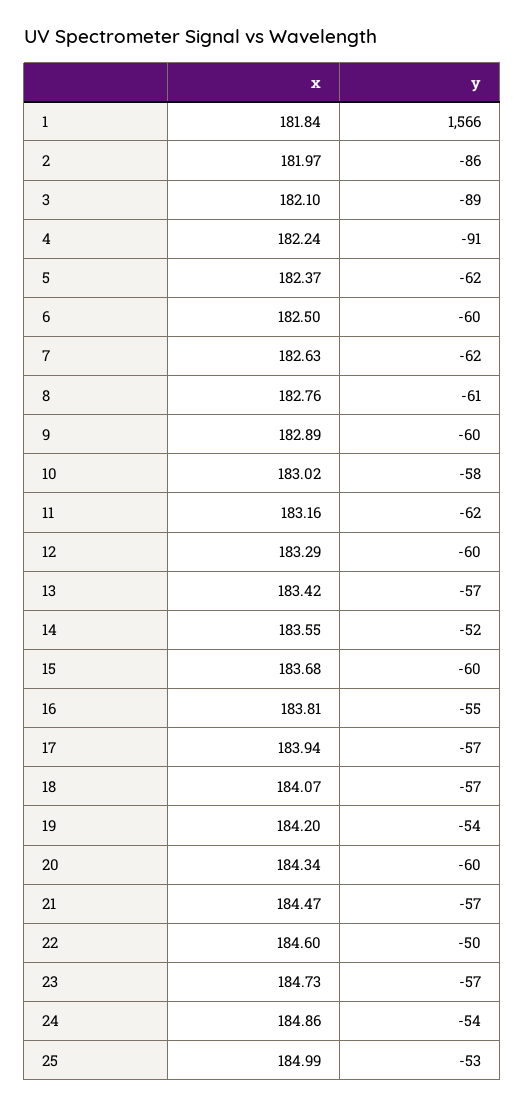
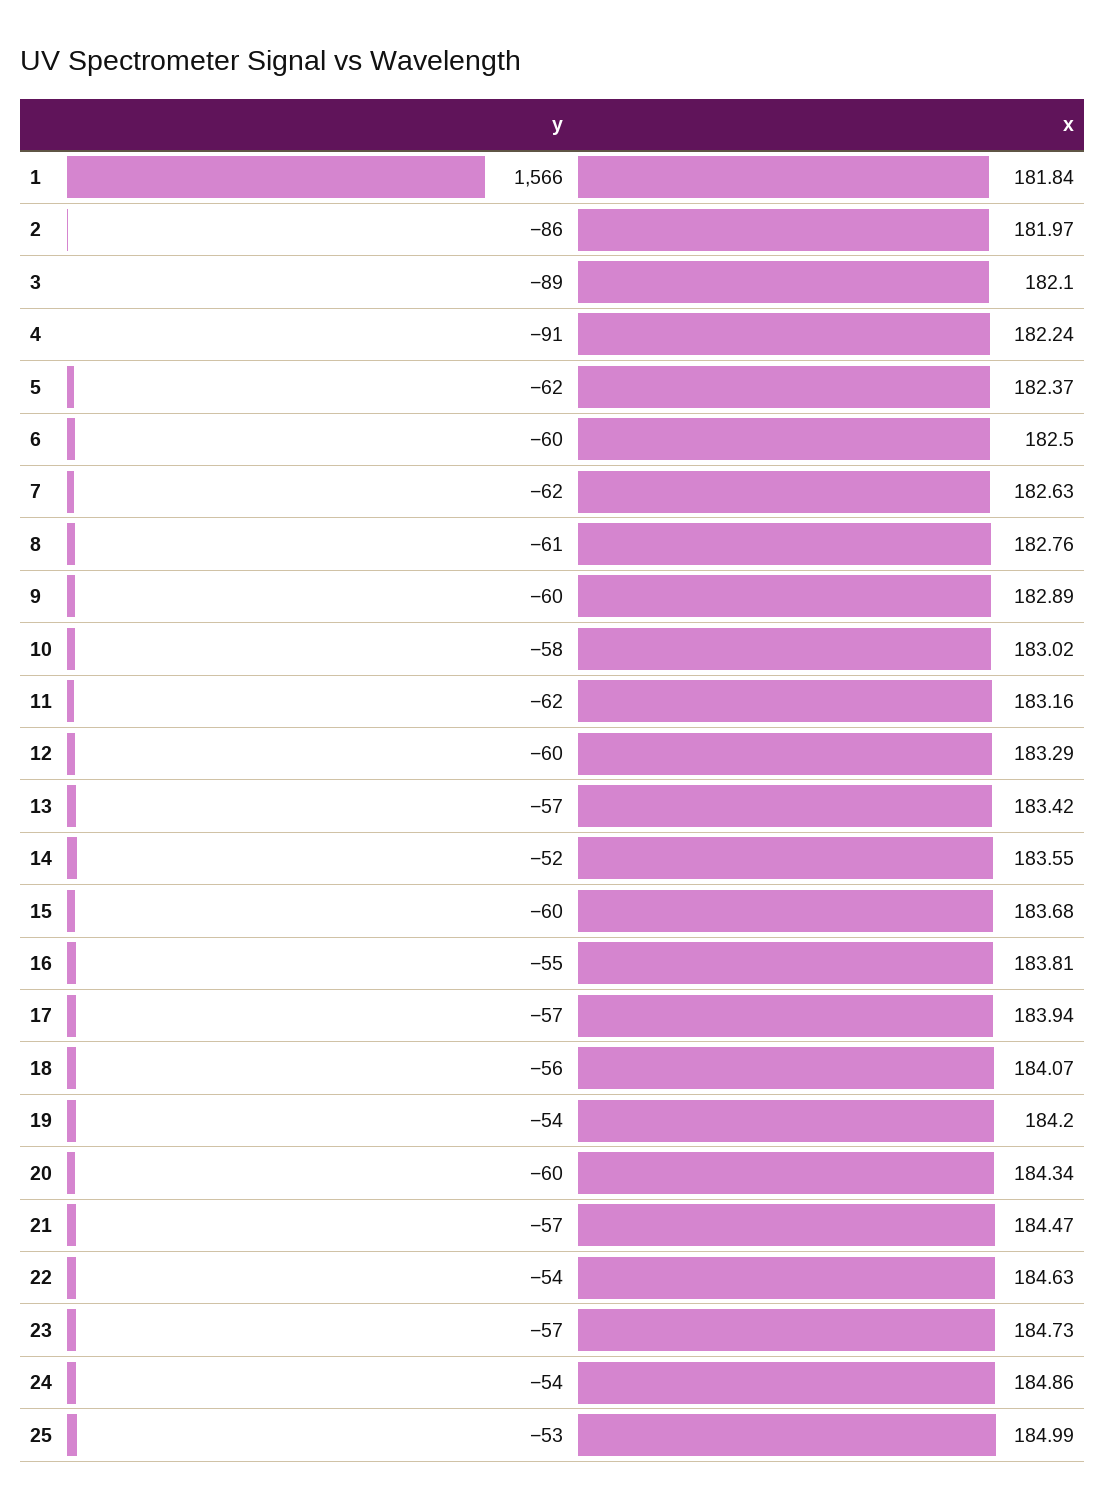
y, 18: -57 -> -56
x, 22: 184.6 -> 184.63
y, 22: -50 -> -54

